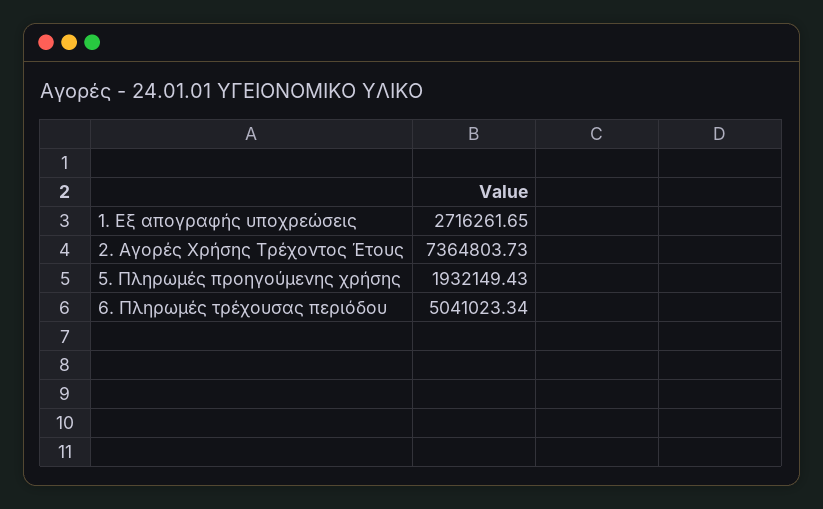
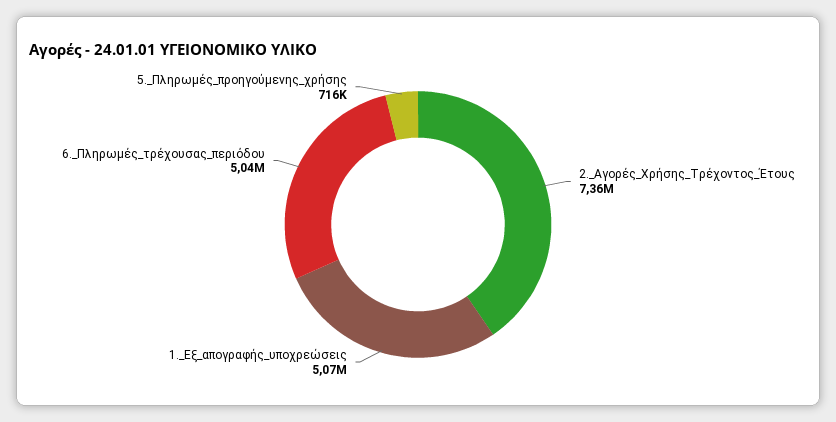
1. Εξ απογραφής υποχρεώσεις: 2716261.65 -> 5070000
5. Πληρωμές προηγούμενης χρήσης: 1932149.43 -> 716000

